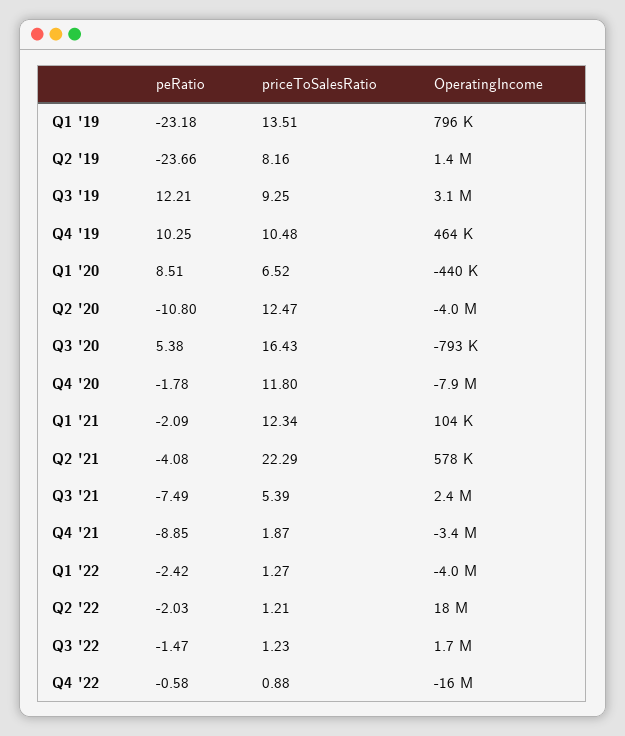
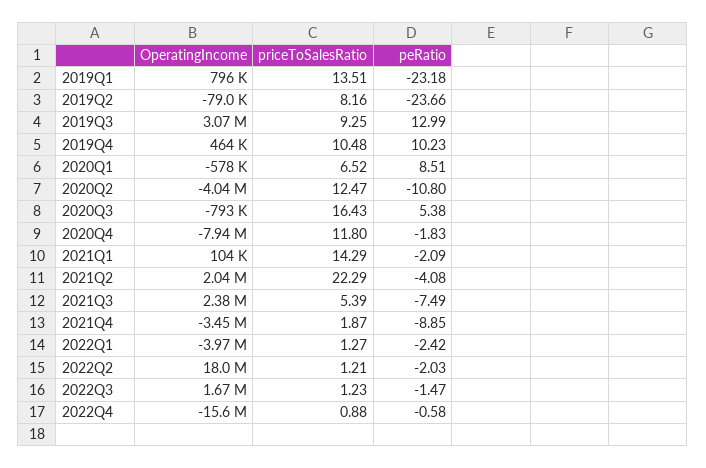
OperatingIncome, Q2 '19: 1400000 -> -79000
peRatio, Q3 '19: 12.21 -> 12.99
peRatio, Q4 '19: 10.25 -> 10.23
OperatingIncome, Q1 '20: -440000 -> -578000
peRatio, Q4 '20: -1.78 -> -1.83
priceToSalesRatio, Q1 '21: 12.34 -> 14.29
OperatingIncome, Q2 '21: 578000 -> 2040000

